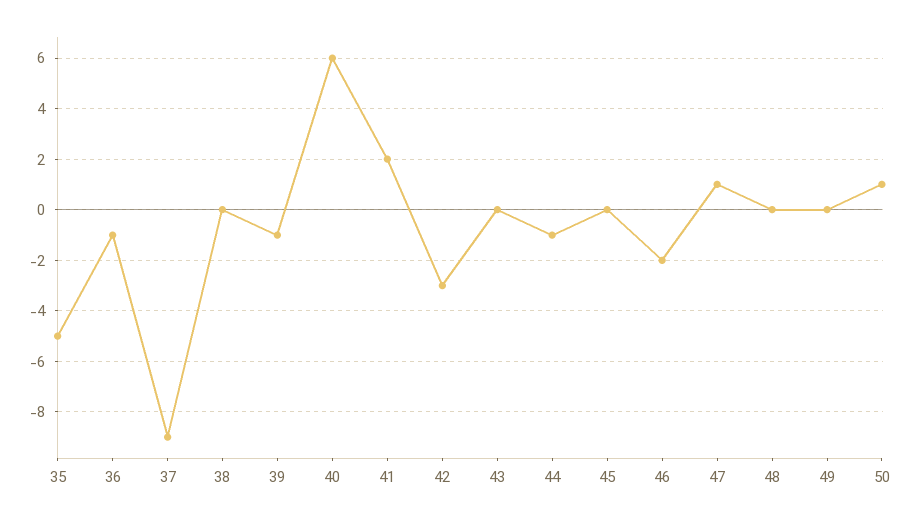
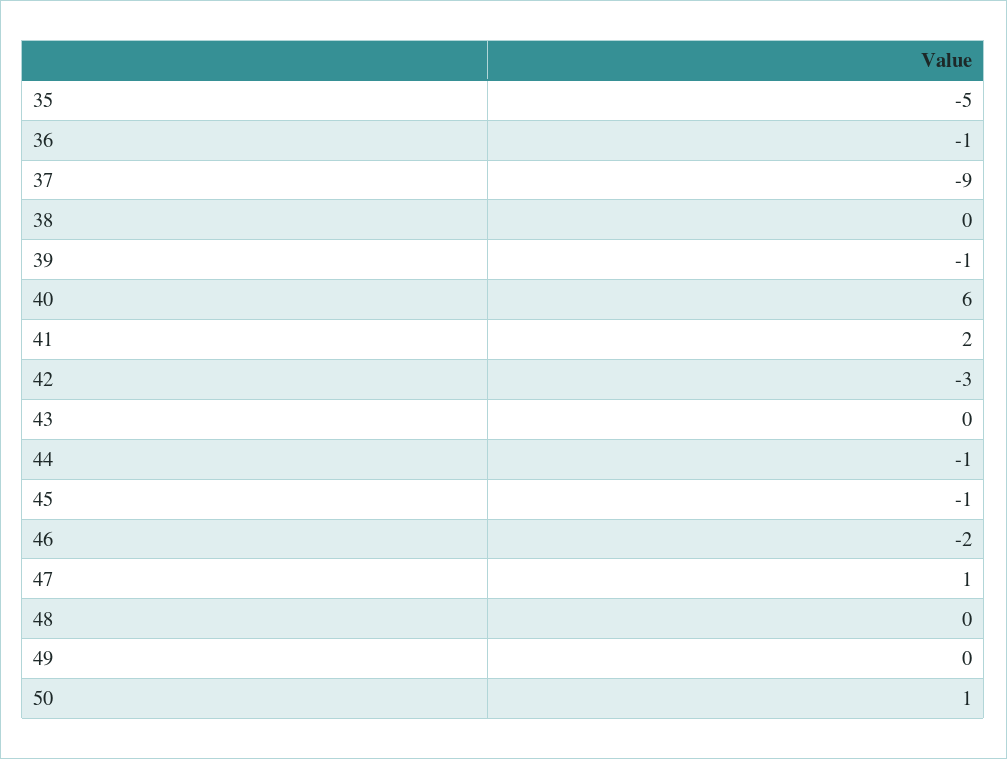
45: 0 -> -1

